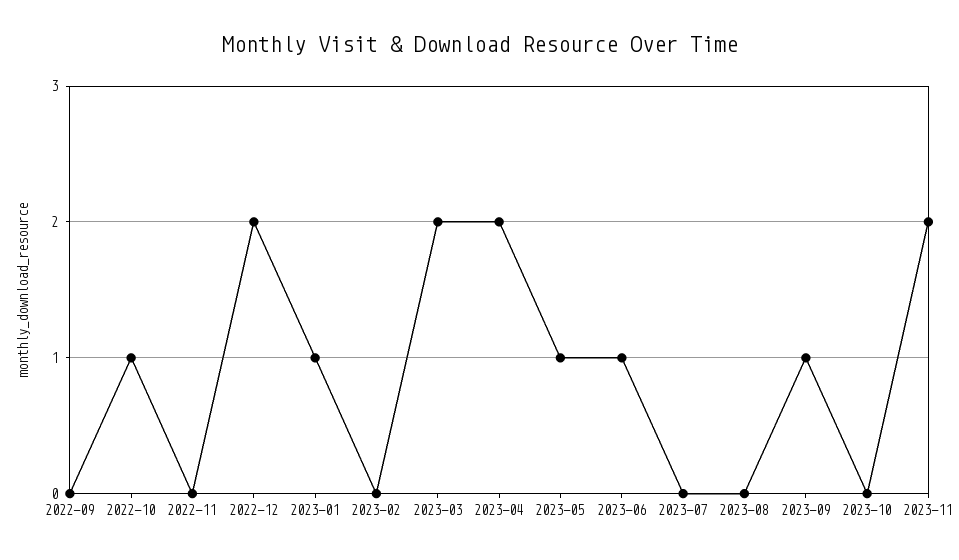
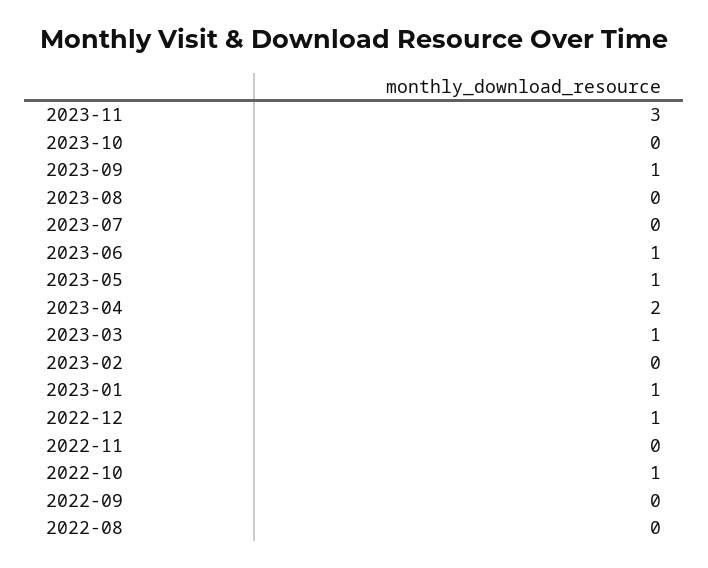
2022-12: 2 -> 1
2023-03: 2 -> 1
2023-11: 2 -> 3
2022-08: none -> 0

